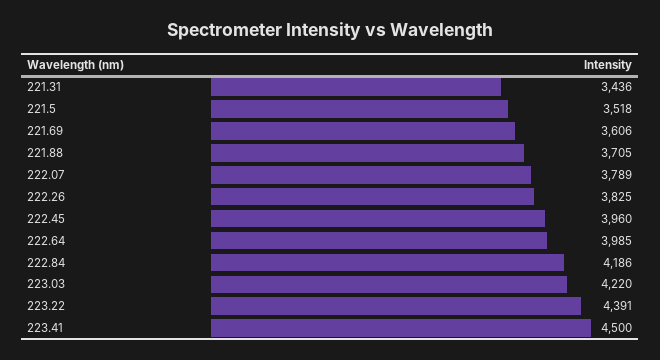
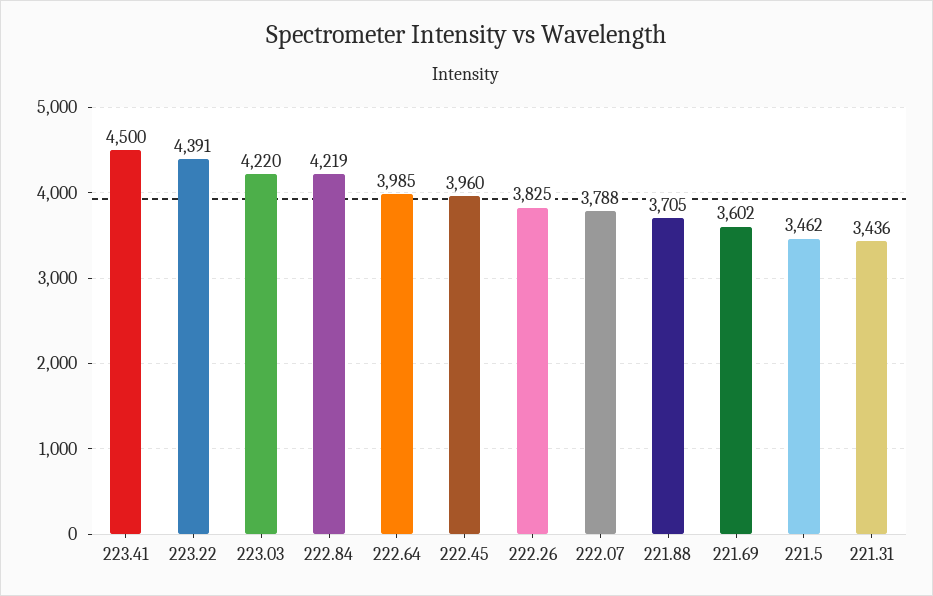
221.5: 3518 -> 3462
221.69: 3606 -> 3602
222.07: 3789 -> 3788
222.84: 4186 -> 4219

